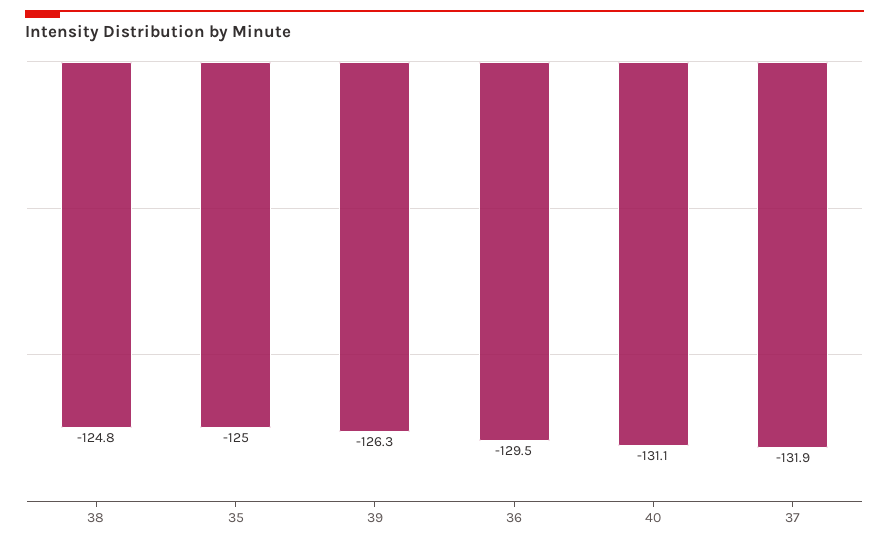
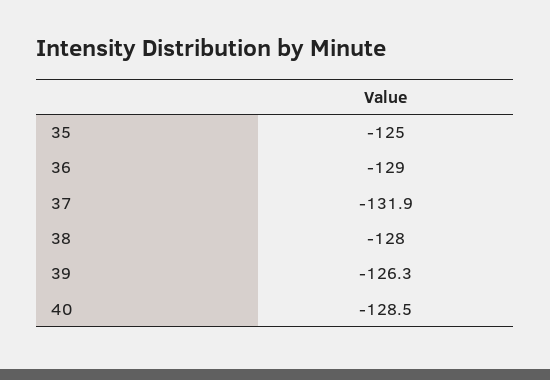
38: -124.8 -> -128
36: -129.5 -> -129
40: -131.1 -> -128.5

